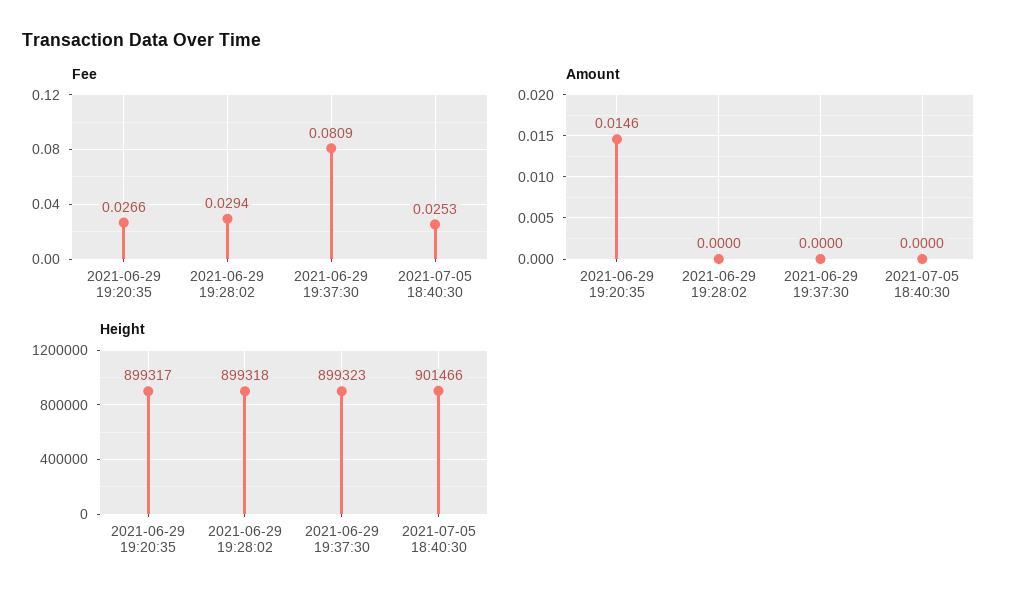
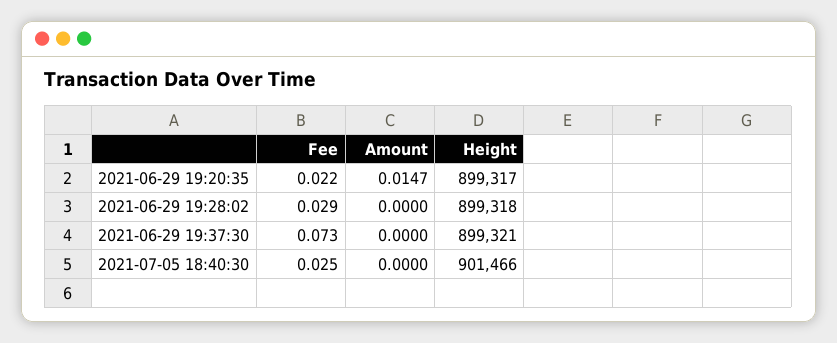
Fee, 2021-06-29 19:20:35: 0.0266 -> 0.022
Fee, 2021-06-29 19:37:30: 0.0809 -> 0.073
Amount, 2021-06-29 19:20:35: 0.0146 -> 0.0147
Height, 2021-06-29 19:37:30: 899323 -> 899321

